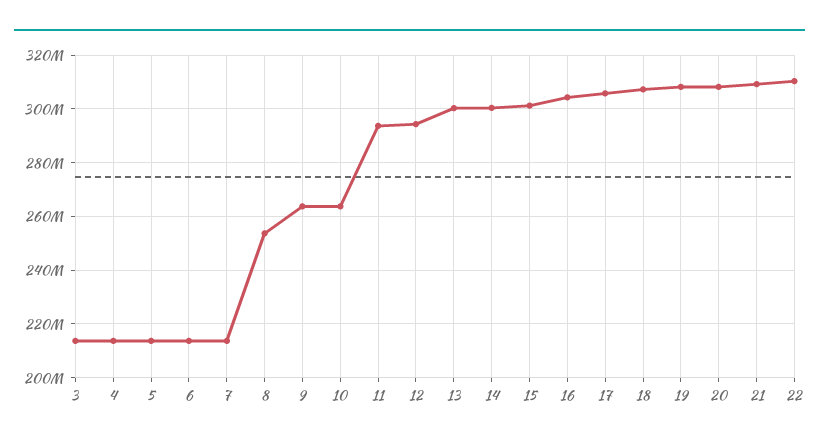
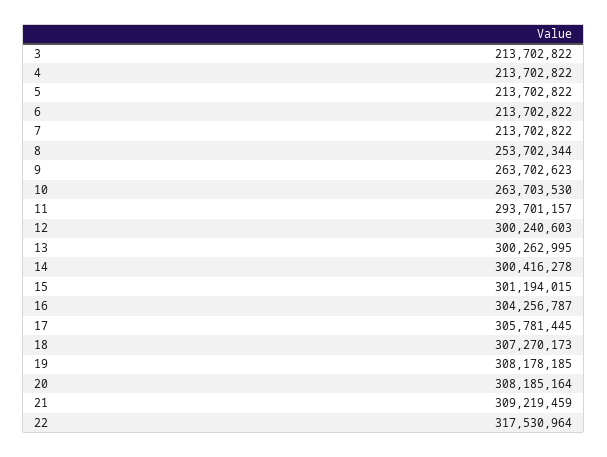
12: 295000000 -> 300240603
22: 310000000 -> 317530964

